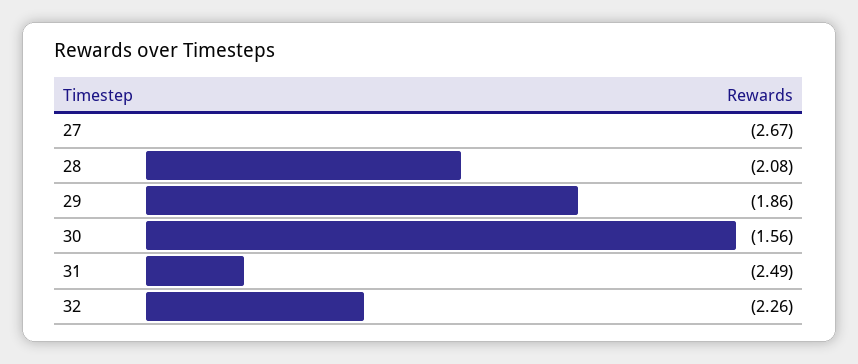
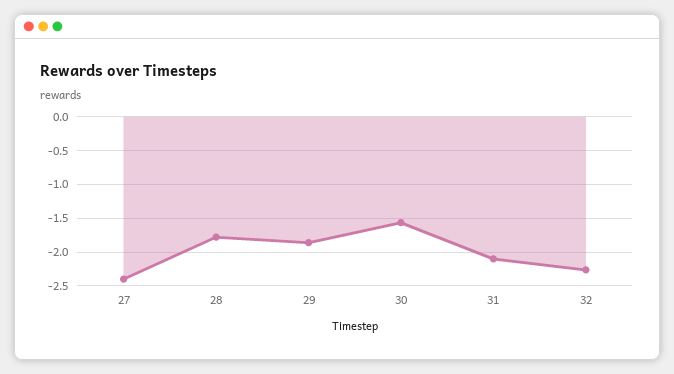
27: -2.67 -> -2.4
28: -2.08 -> -1.8
31: -2.49 -> -2.1

